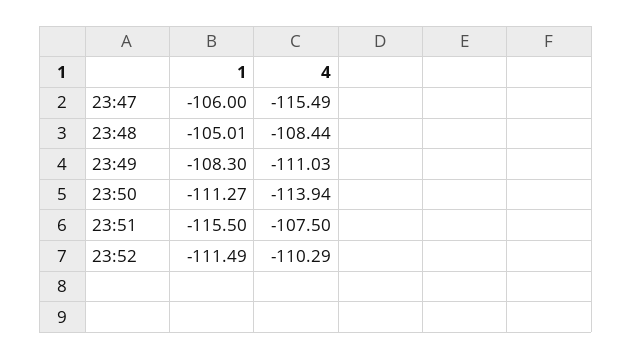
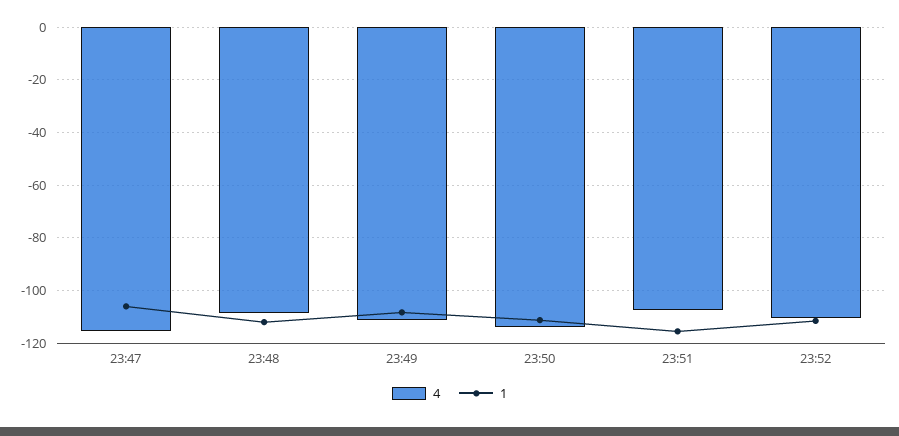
1, 23:48: -105.01 -> -112.5

